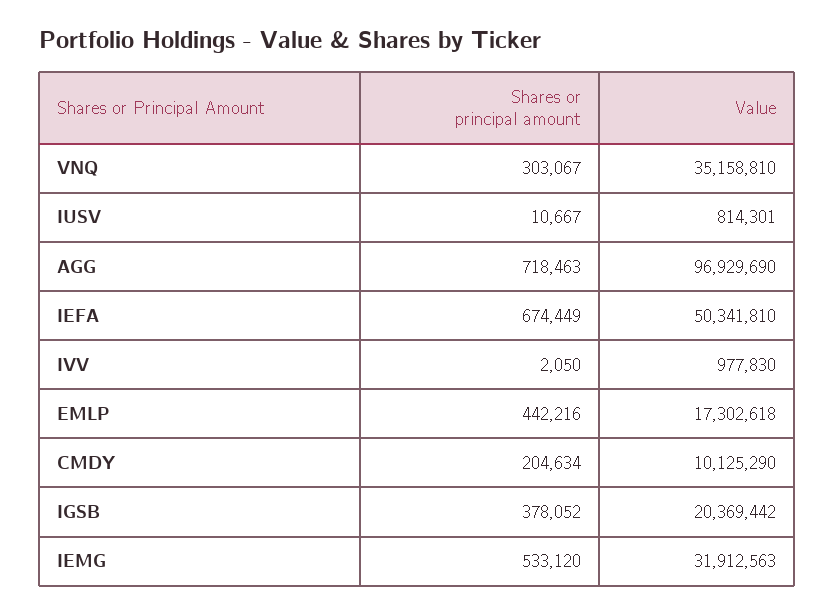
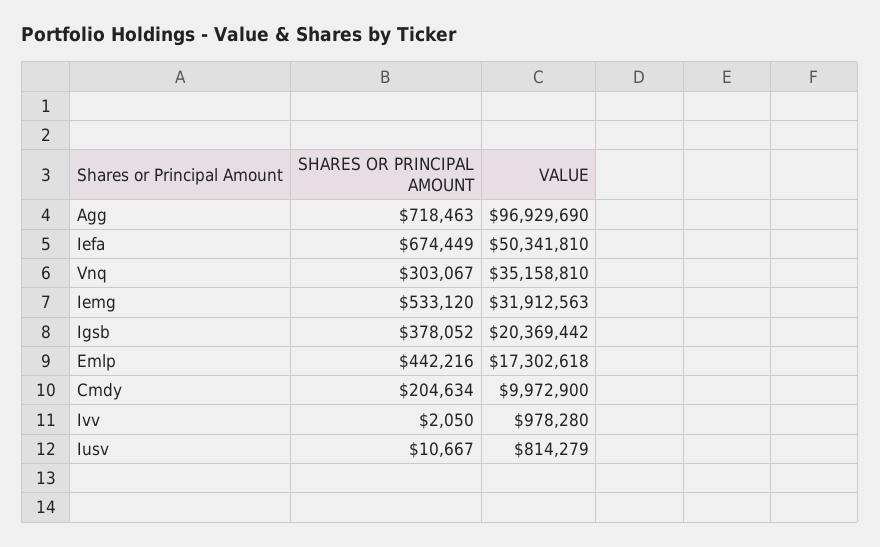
Value, IUSV: 814301 -> 814279
Value, IVV: 977830 -> 978280
Value, CMDY: 10125290 -> 9972900

